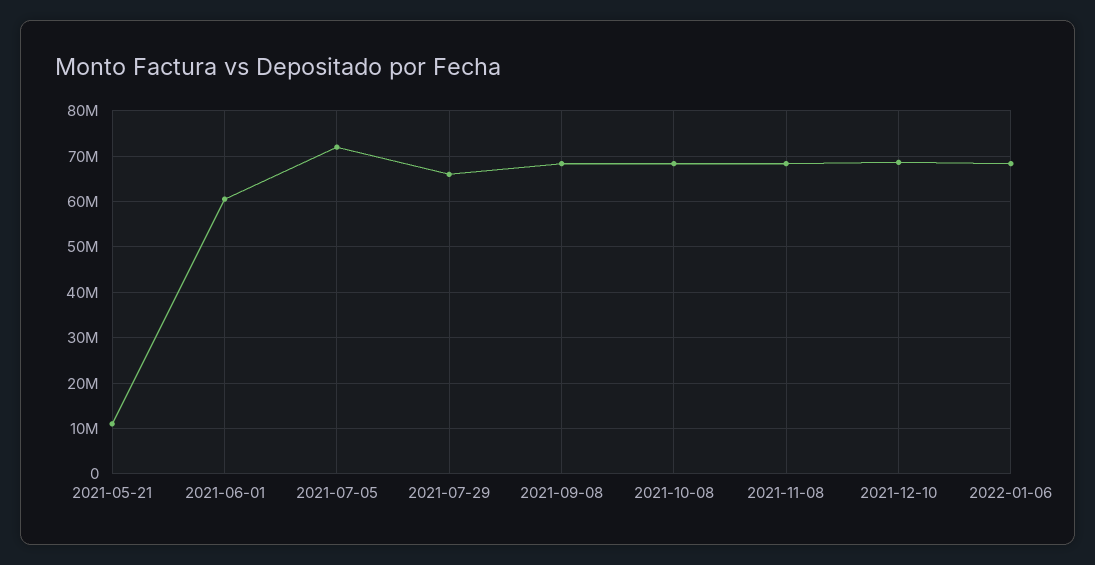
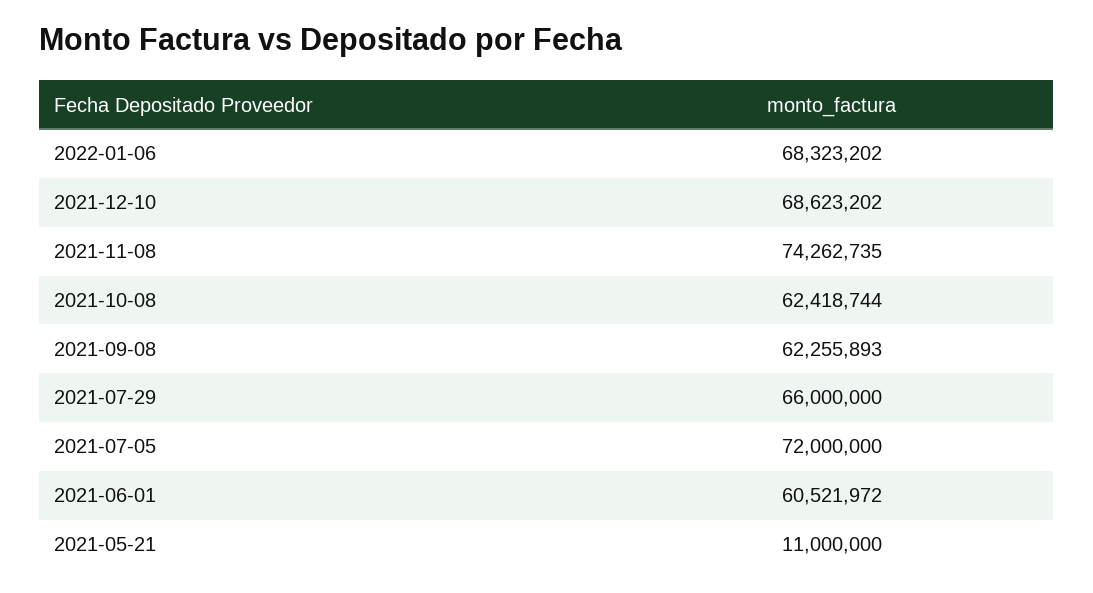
2021-09-08: 68000000 -> 62255893
2021-10-08: 68000000 -> 62418744
2021-11-08: 68000000 -> 74262735

